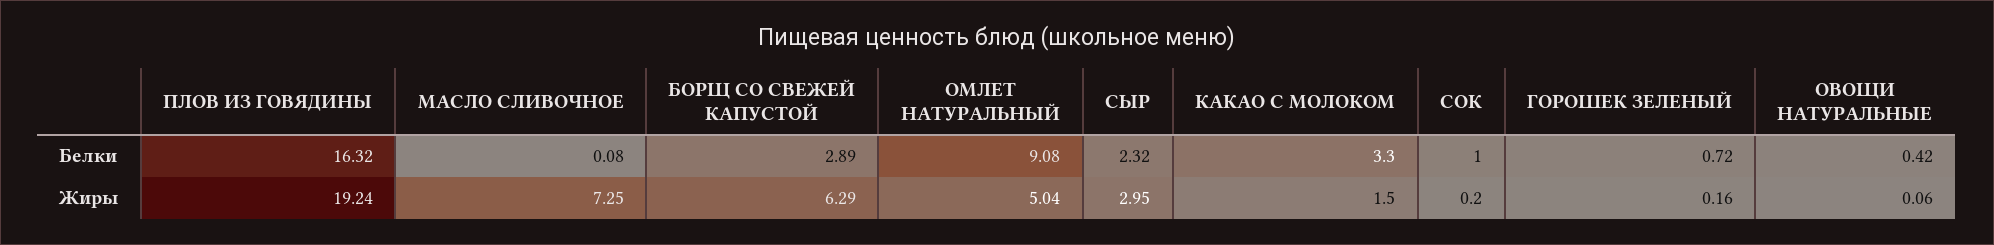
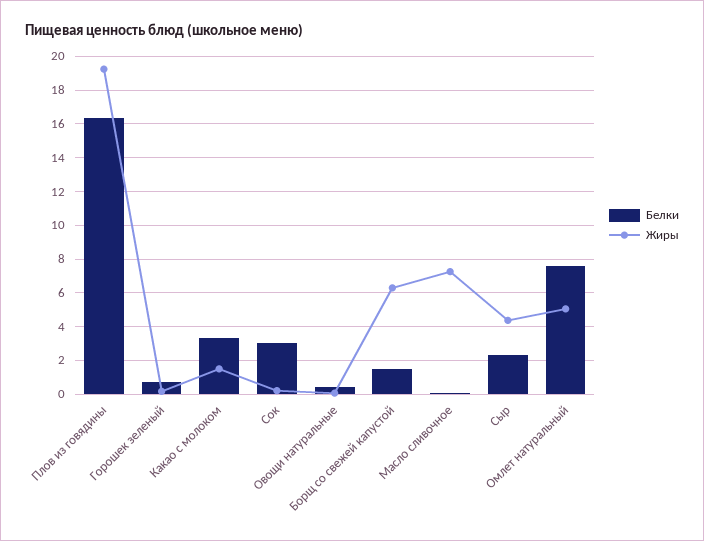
Белки, БОРЩ СО СВЕЖЕЙ КАПУСТОЙ: 2.89 -> 1.5
Белки, ОМЛЕТ НАТУРАЛЬНЫЙ: 9.08 -> 7.5
Белки, СОК: 1 -> 3
Жиры, СЫР: 2.95 -> 4.5

